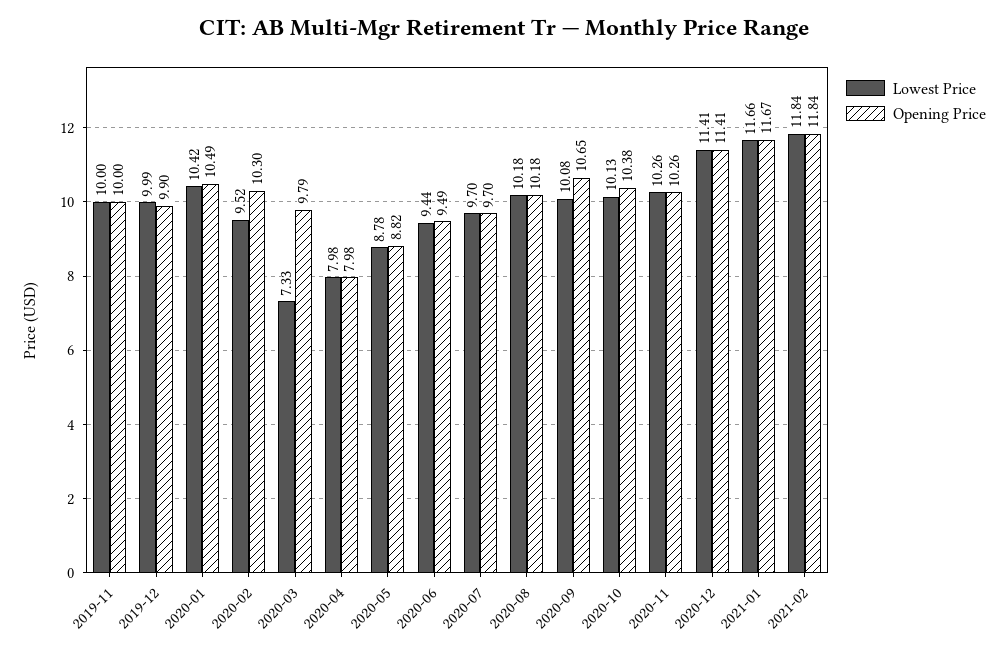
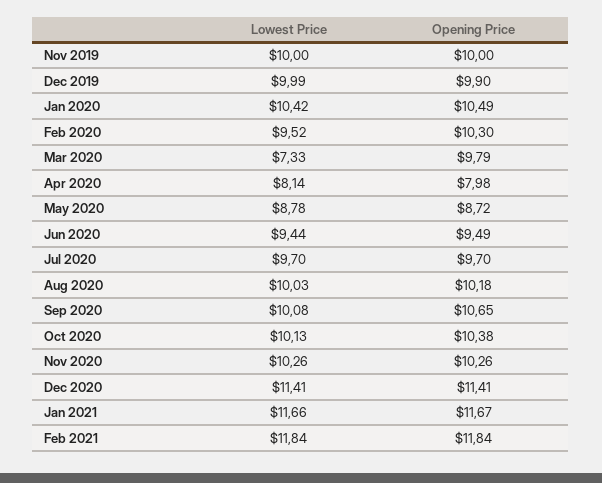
Lowest Price, 2020-04: 7.98 -> 8.14
Opening Price, 2020-05: 8.82 -> 8.72
Lowest Price, 2020-08: 10.18 -> 10.03

